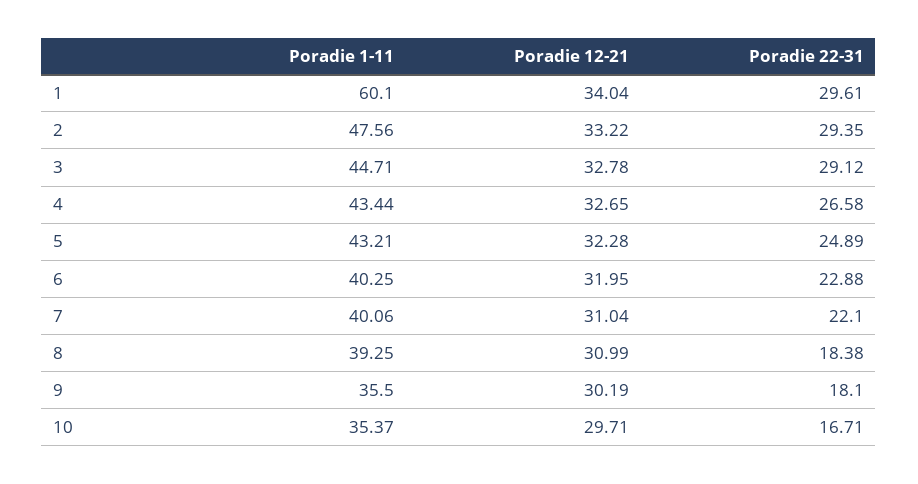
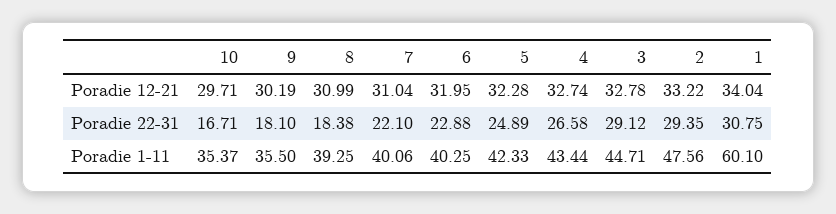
Poradie 22-31, 1: 29.61 -> 30.75
Poradie 12-21, 4: 32.65 -> 32.74
Poradie 1-11, 5: 43.21 -> 42.33

